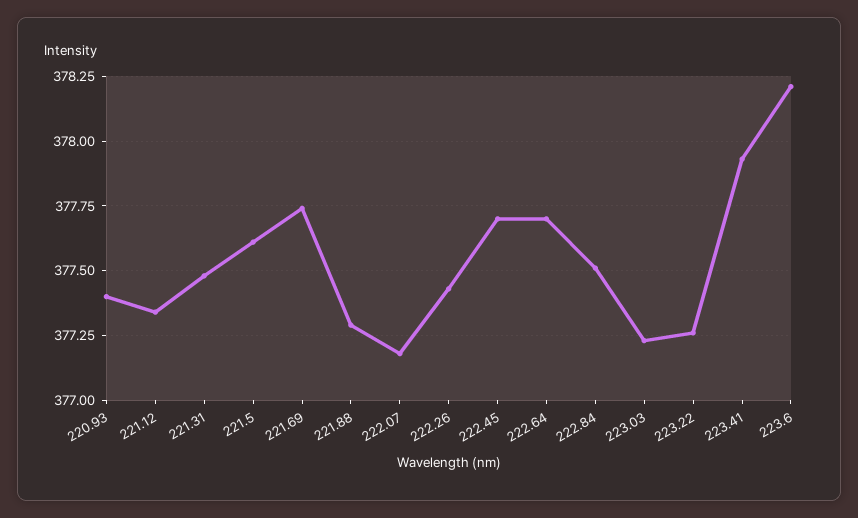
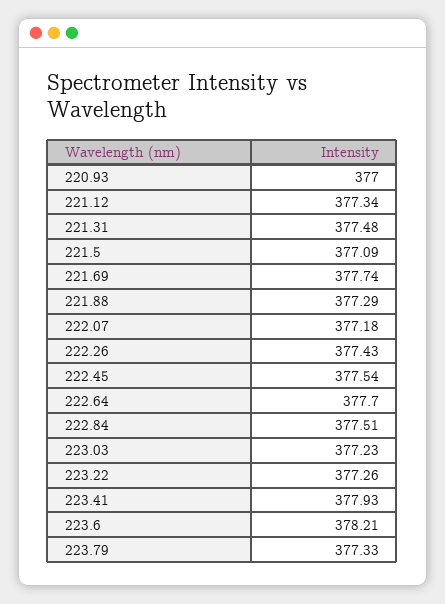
220.93: 377.4 -> 377
221.5: 377.6 -> 377.09
222.45: 377.7 -> 377.54
223.79: none -> 377.33

